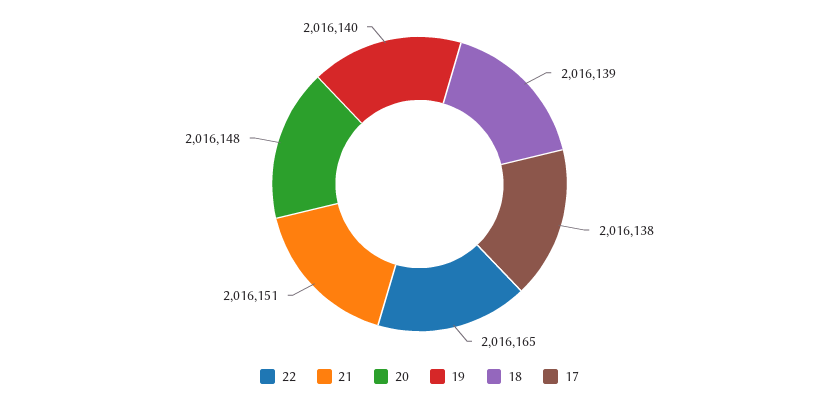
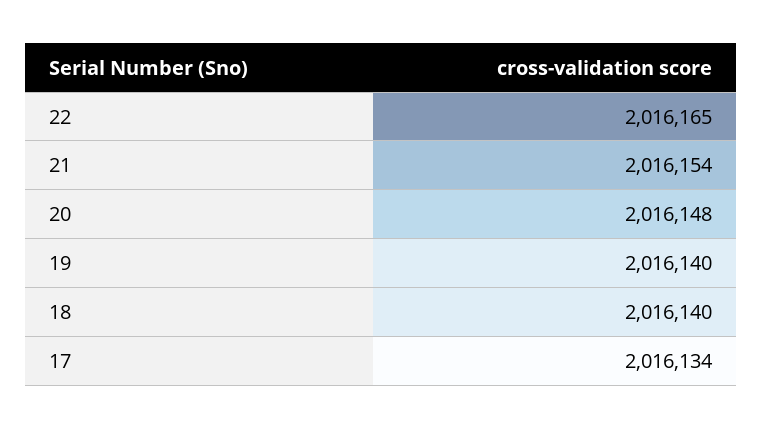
21: 2016151 -> 2016154
18: 2016139 -> 2016140
17: 2016138 -> 2016134

